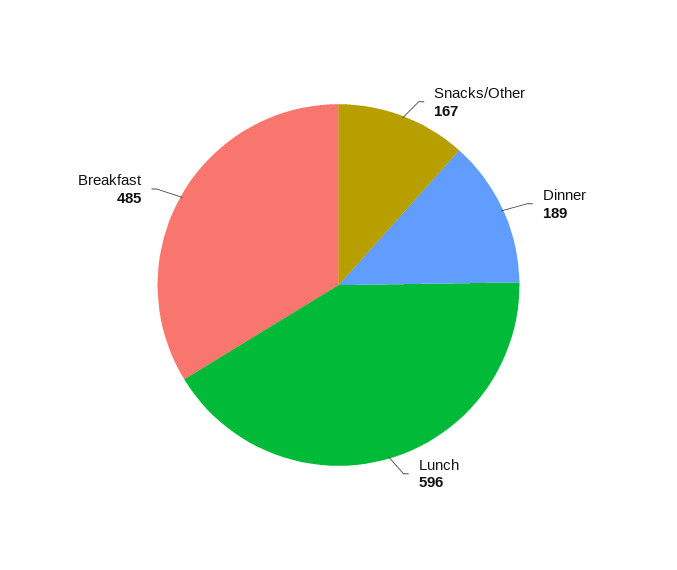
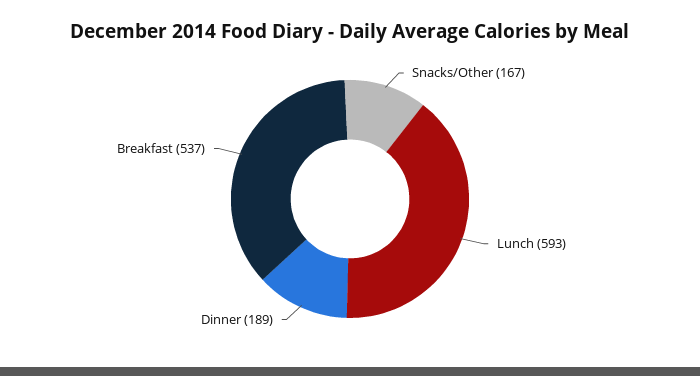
Lunch: 596 -> 593
Breakfast: 485 -> 537

